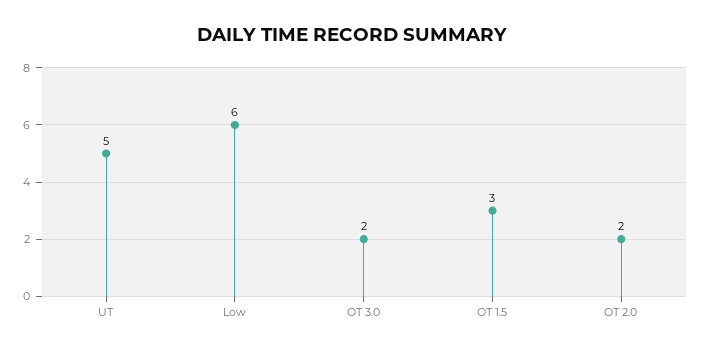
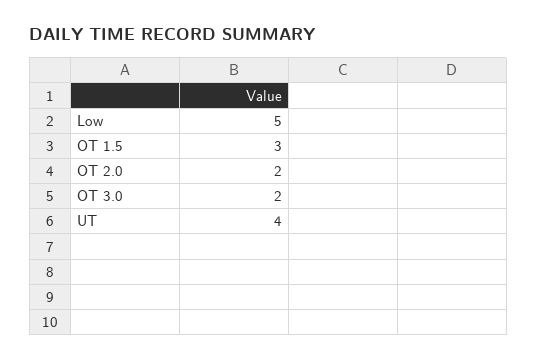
UT: 5 -> 4
Low: 6 -> 5

